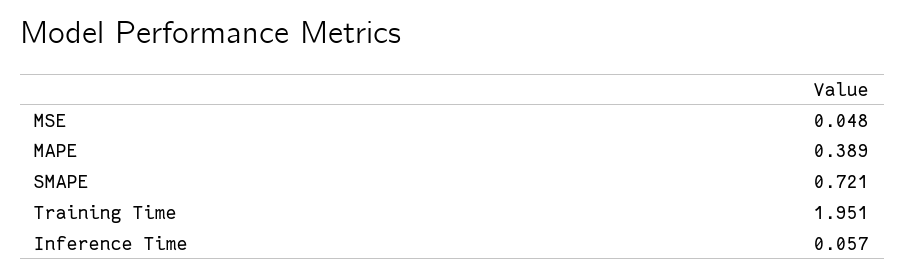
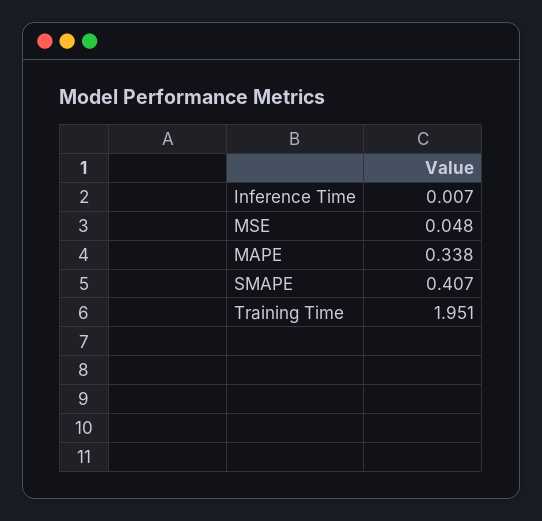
MAPE: 0.389 -> 0.338
SMAPE: 0.721 -> 0.407
Inference Time: 0.057 -> 0.007

